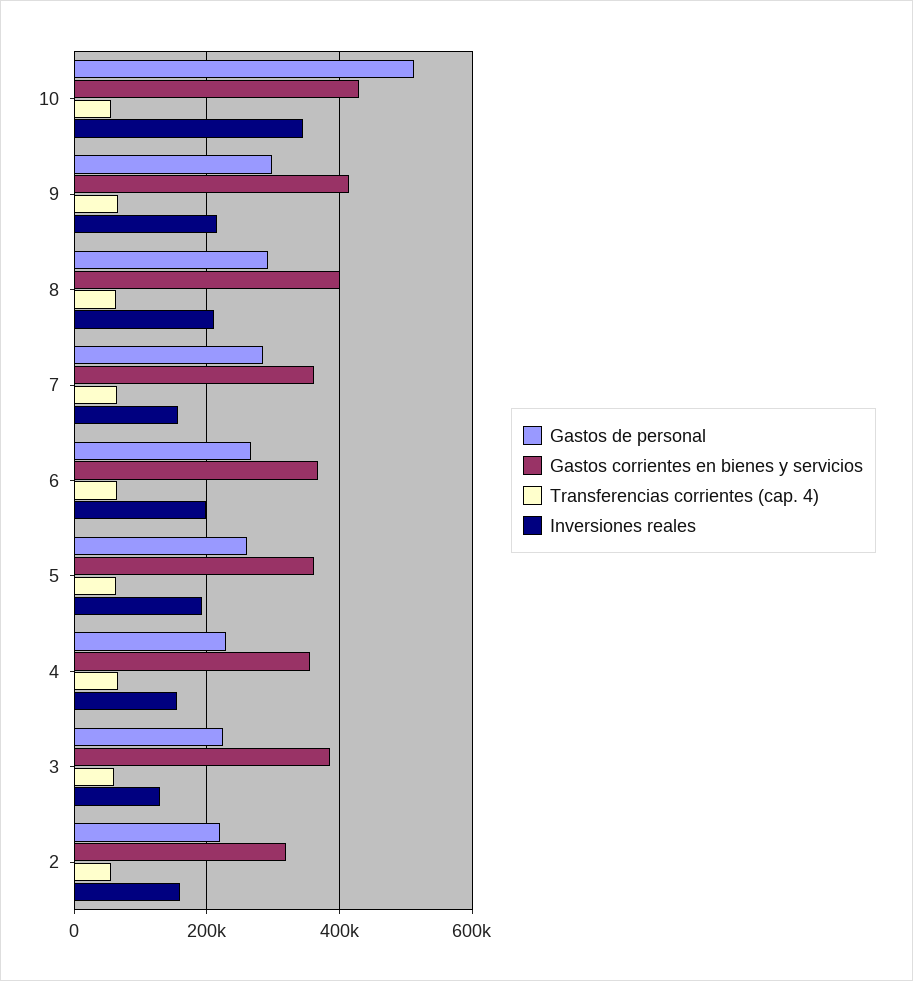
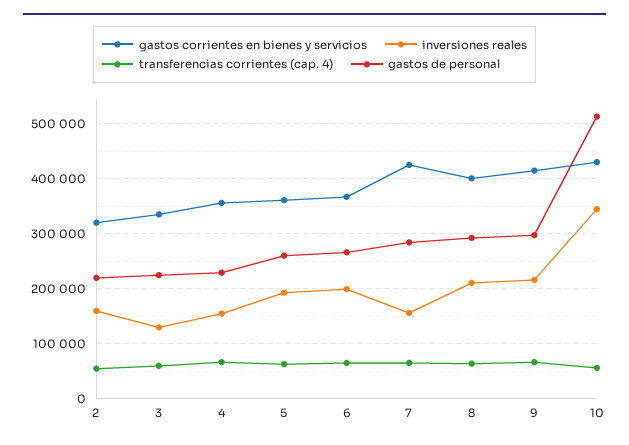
Gastos corrientes en bienes y servicios, 7: 360000 -> 420000
Gastos corrientes en bienes y servicios, 3: 380000 -> 340000

